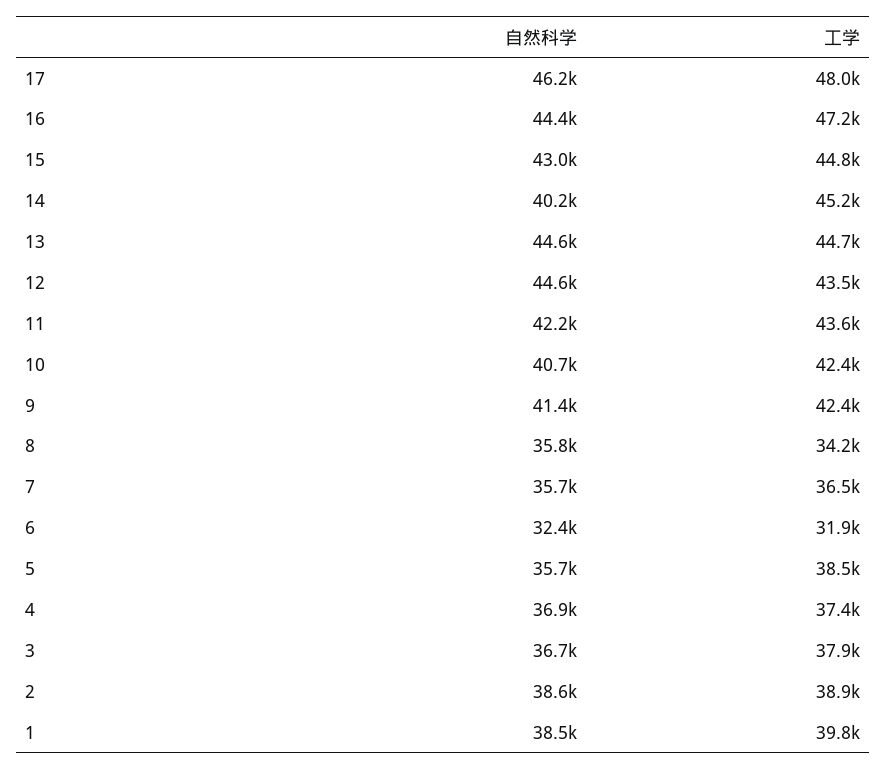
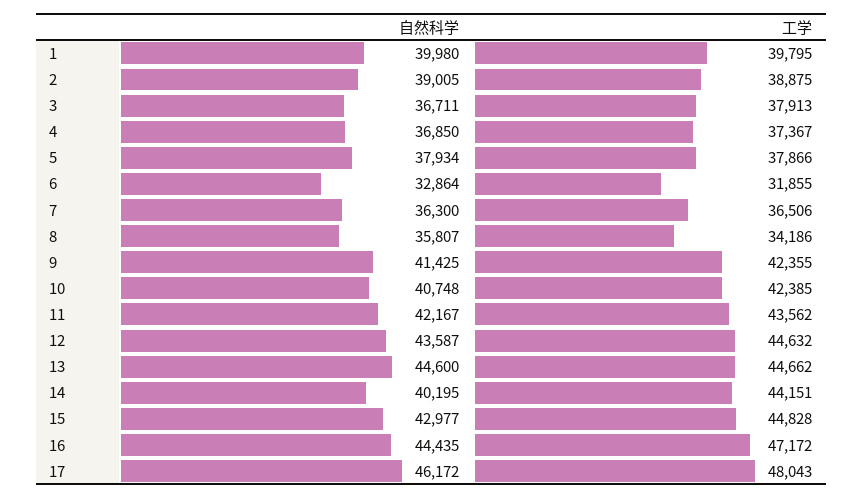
工学, 14: 45200 -> 44151
自然科学, 12: 44600 -> 43587
工学, 12: 43500 -> 44632
自然科学, 7: 35700 -> 36300
自然科学, 6: 32400 -> 32864
自然科学, 5: 35700 -> 37934
工学, 5: 38500 -> 37866
自然科学, 2: 38600 -> 39005
自然科学, 1: 38500 -> 39980

